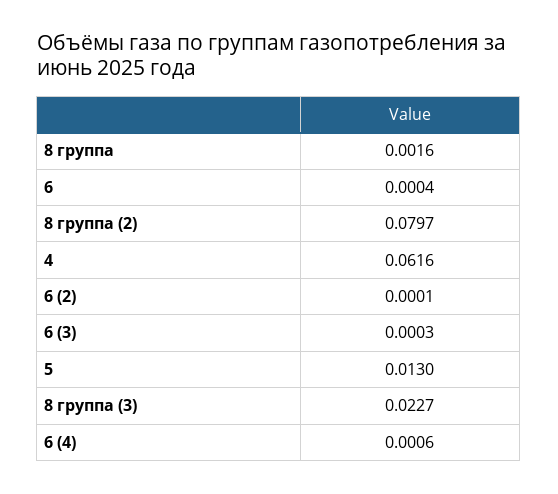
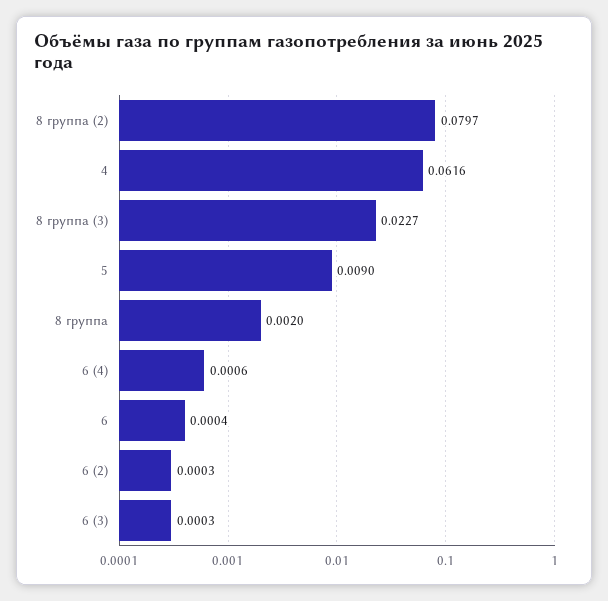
8 группа: 0.0016 -> 0.002
6 (2): 0.0001 -> 0.0003
5: 0.013 -> 0.009

